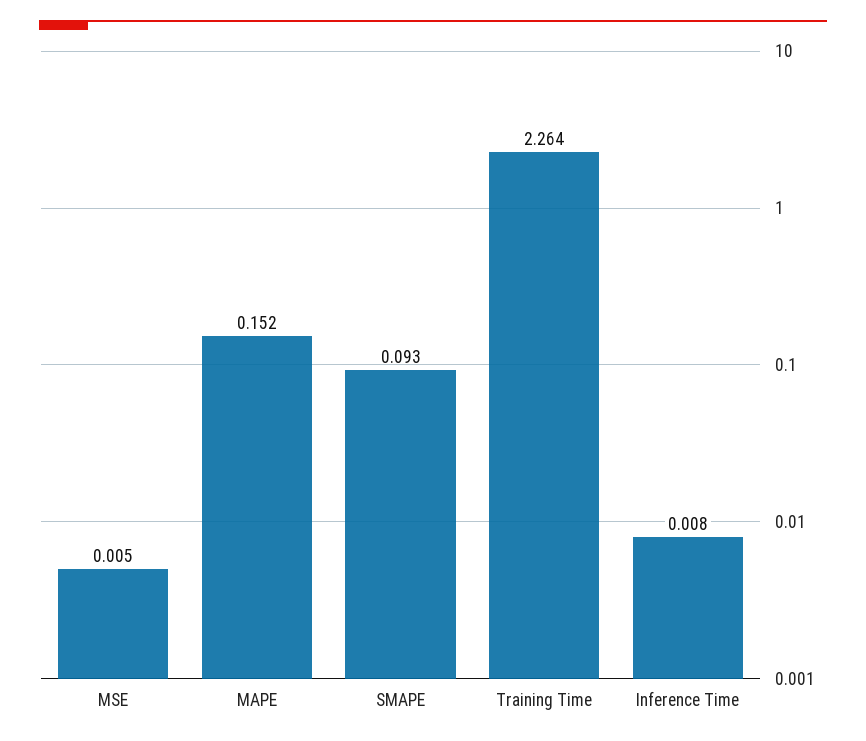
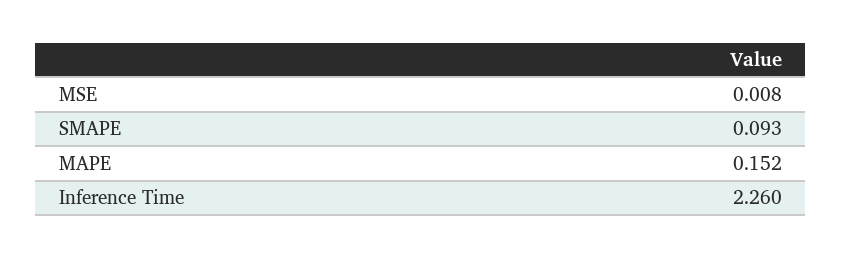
MSE: 0.005 -> 0.008
Training Time: 2.264 -> none
Inference Time: 0.008 -> 2.26

